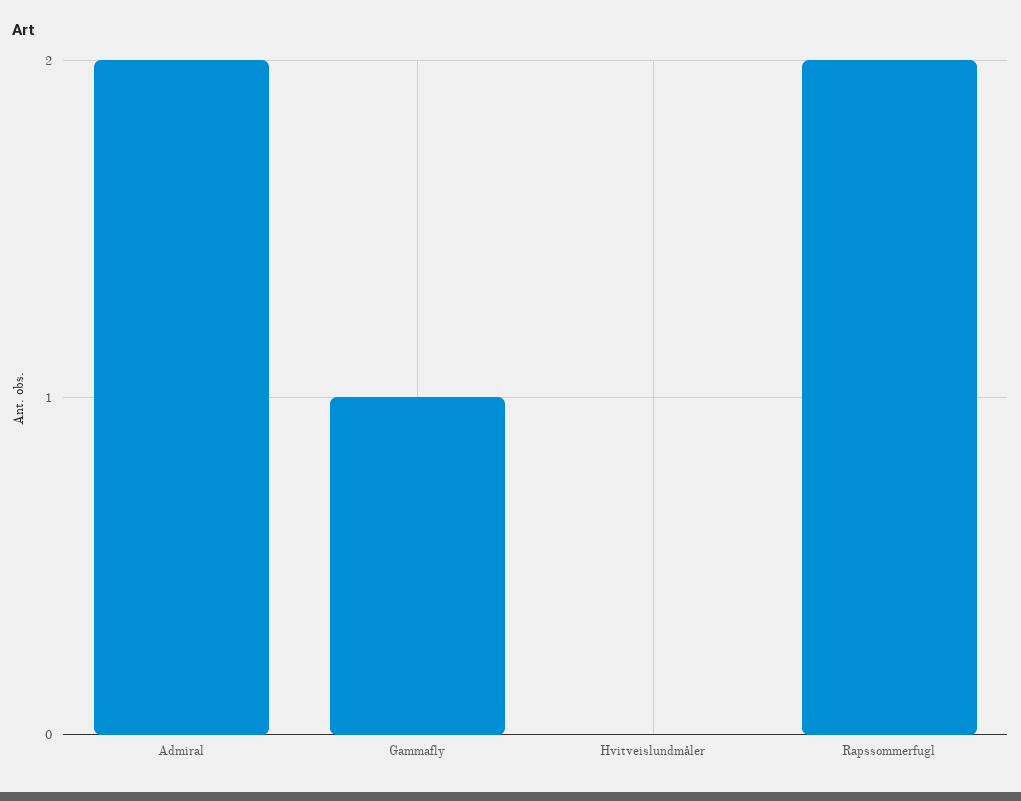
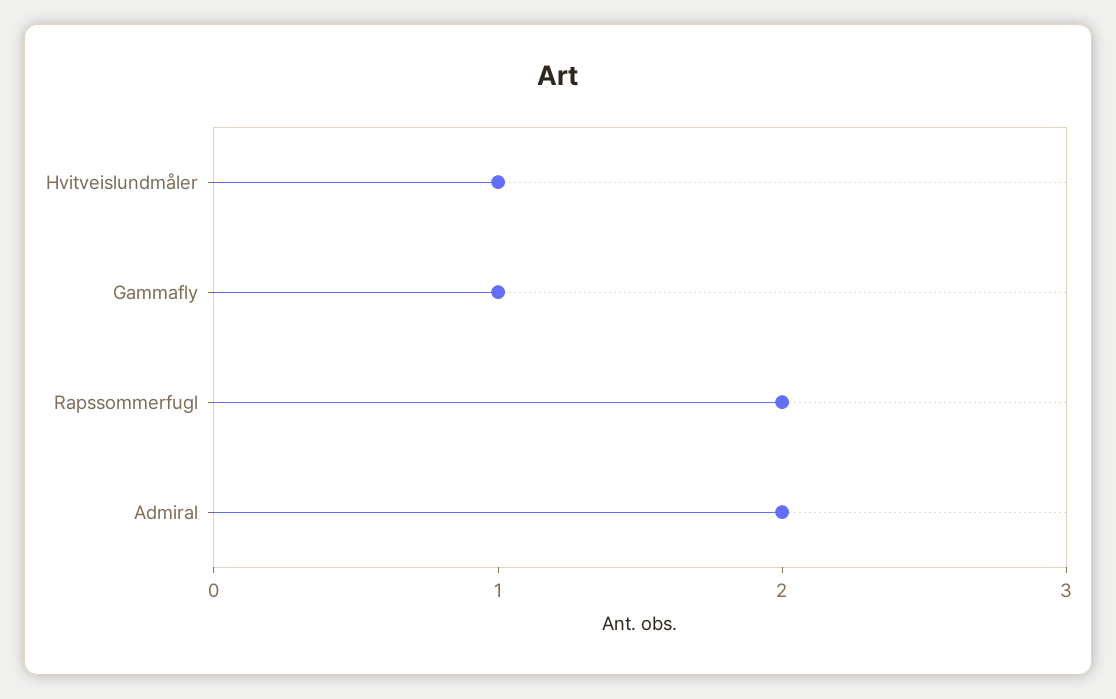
Hvitveislundmåler: 0 -> 1

